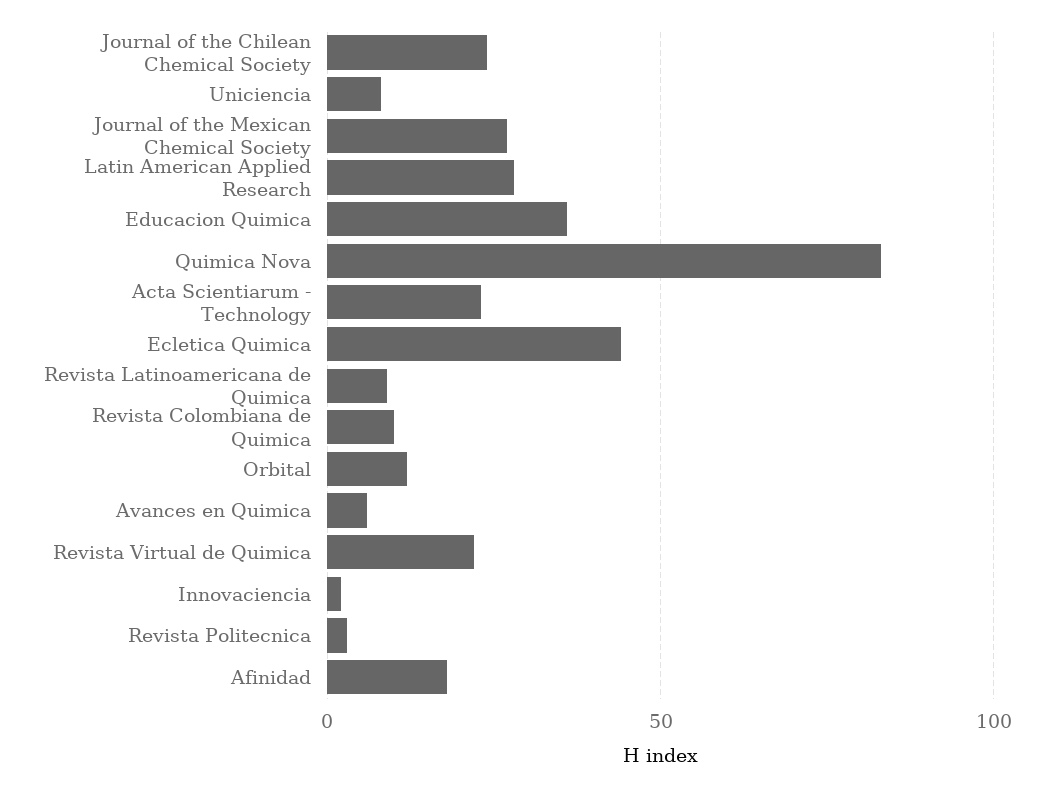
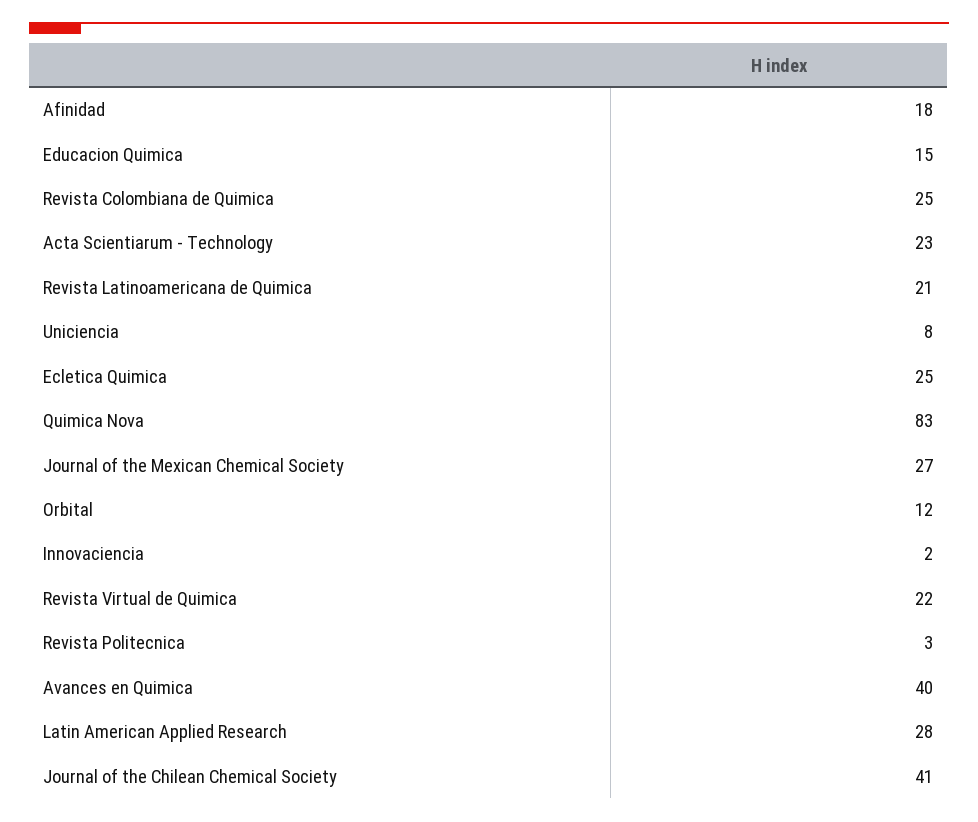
Journal of the Chilean Chemical Society: 25 -> 41
Educacion Quimica: 35 -> 15
Ecletica Quimica: 45 -> 25
Revista Latinoamericana de Quimica: 10 -> 21
Revista Colombiana de Quimica: 10 -> 25
Avances en Quimica: 5 -> 40

